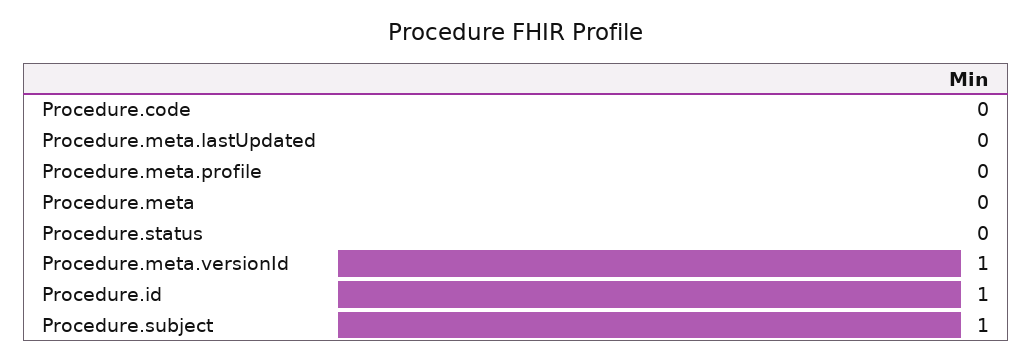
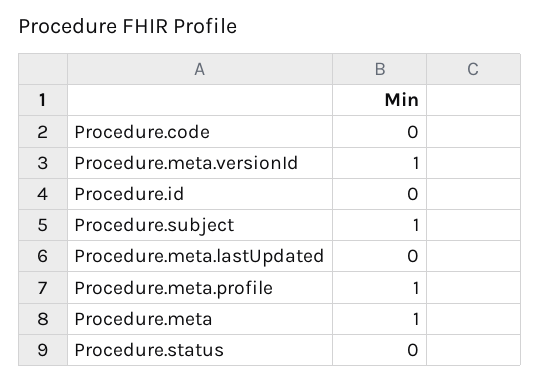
Procedure.meta.profile: 0 -> 1
Procedure.meta: 0 -> 1
Procedure.id: 1 -> 0

